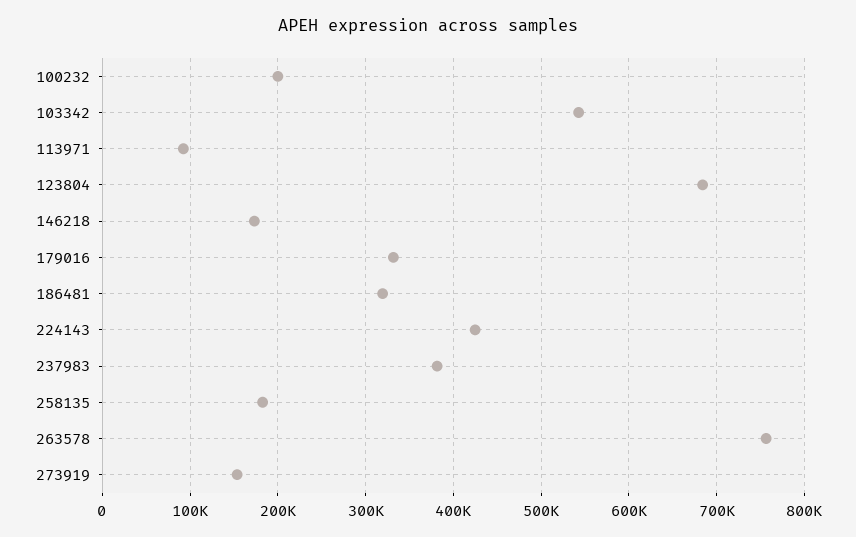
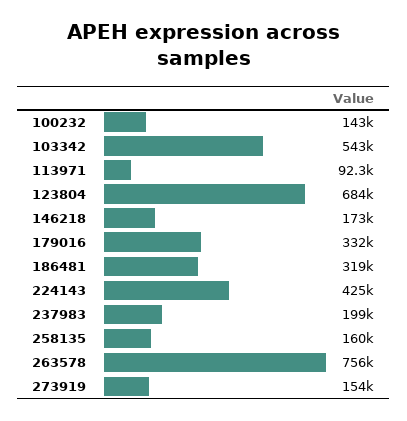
100232: 200000 -> 143000
237983: 380000 -> 199000
258135: 180000 -> 160000

